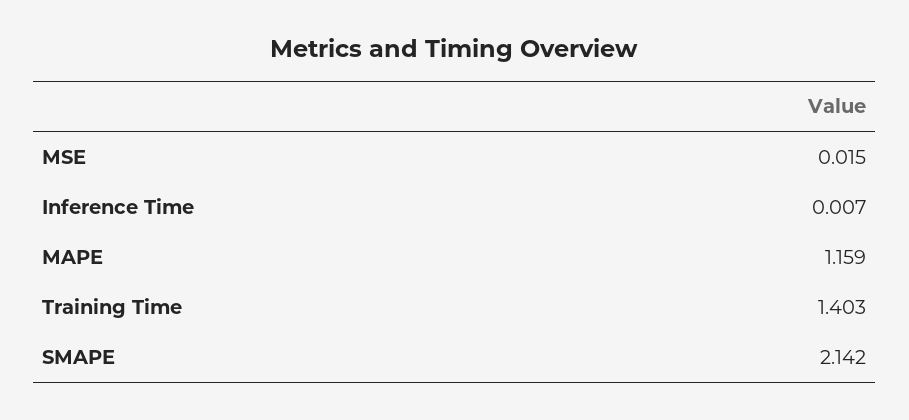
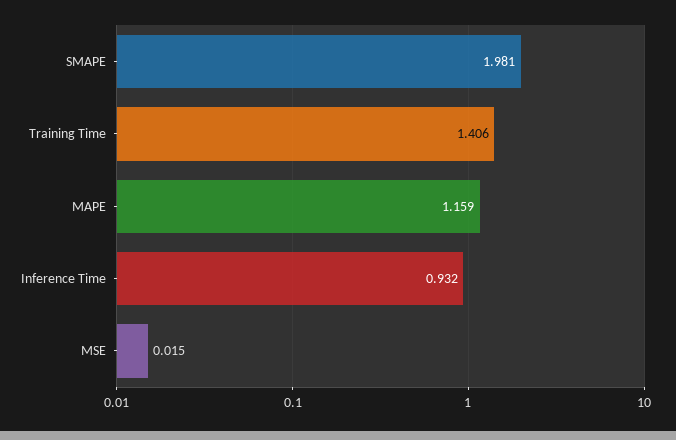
Inference Time: 0.007 -> 0.932
Training Time: 1.403 -> 1.406
SMAPE: 2.142 -> 1.981

